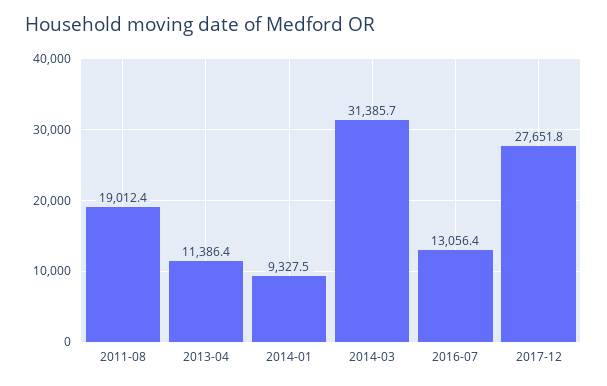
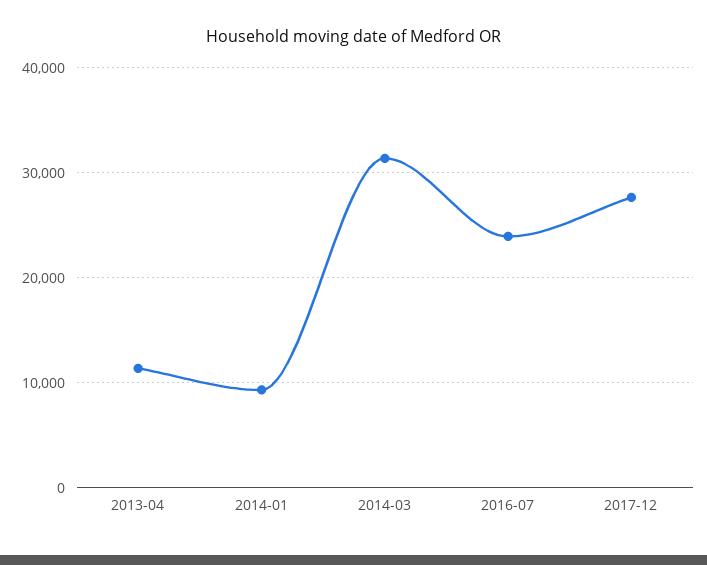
2011-08: 19012.4 -> none
2016-07: 13056.4 -> 24000

